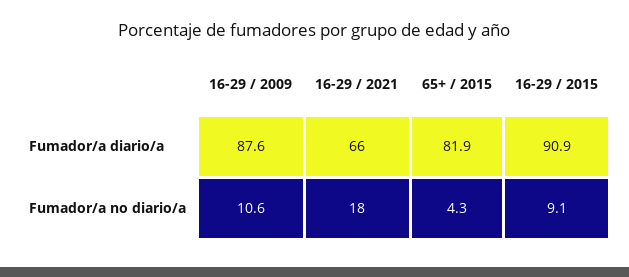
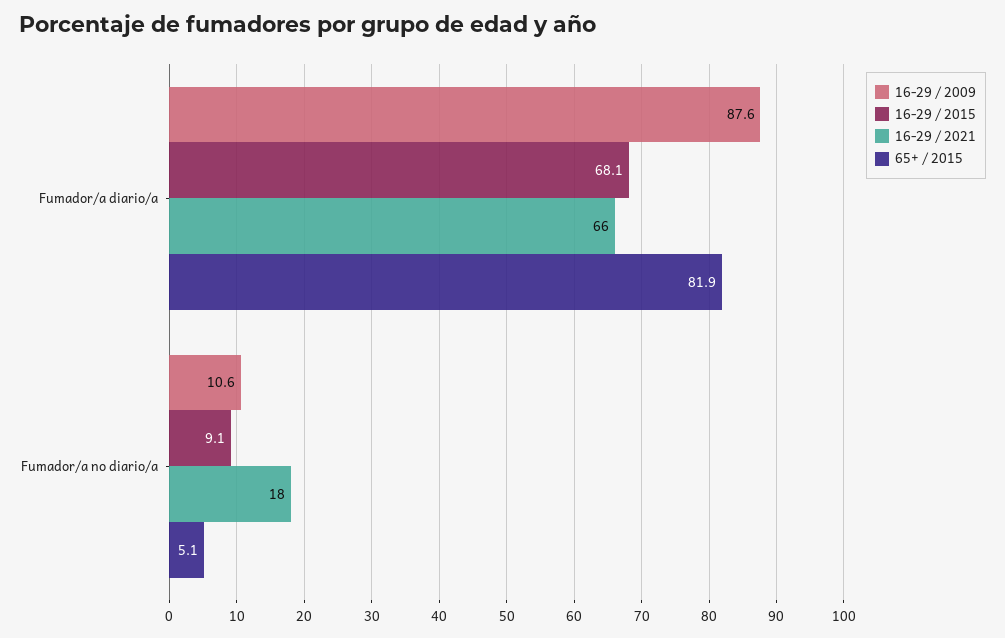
16-29 / 2015, Fumador/a diario/a: 90.9 -> 68.1
65+ / 2015, Fumador/a no diario/a: 4.3 -> 5.1

